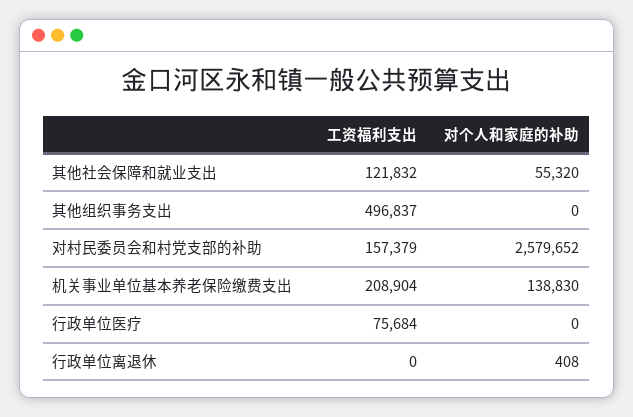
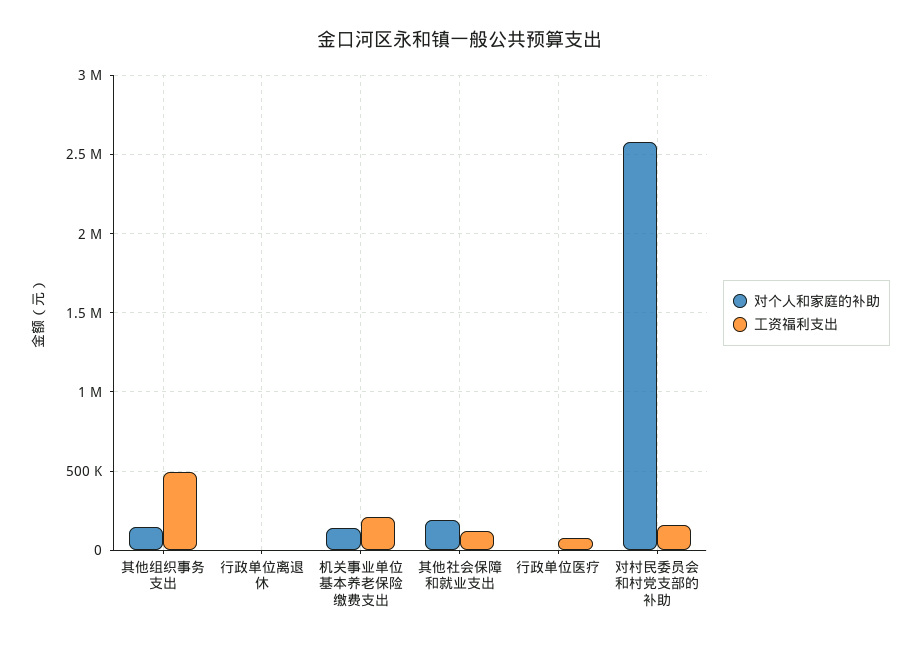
对个人和家庭的补助, 其他社会保障和就业支出: 55320 -> 200000
对个人和家庭的补助, 其他组织事务支出: 0 -> 150000

